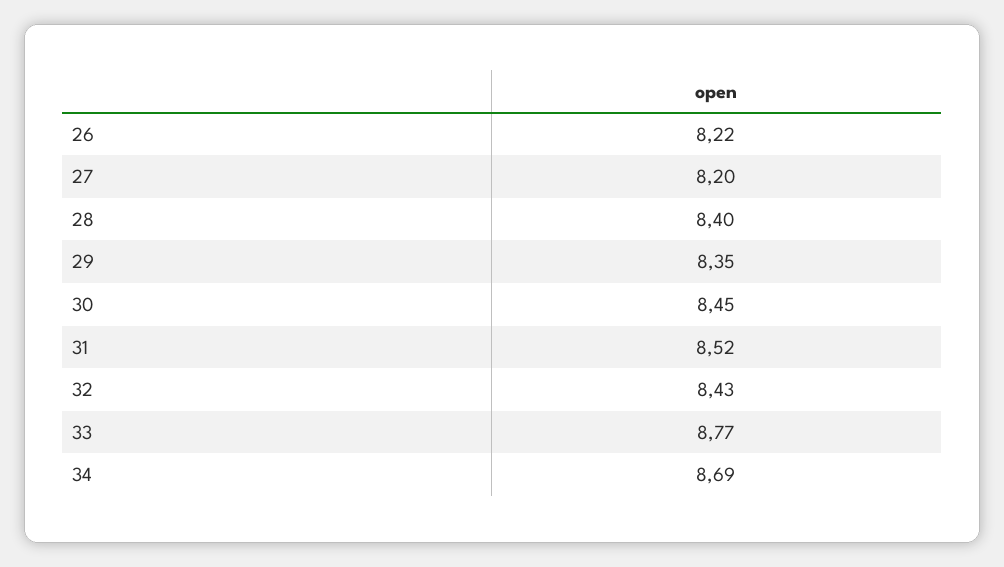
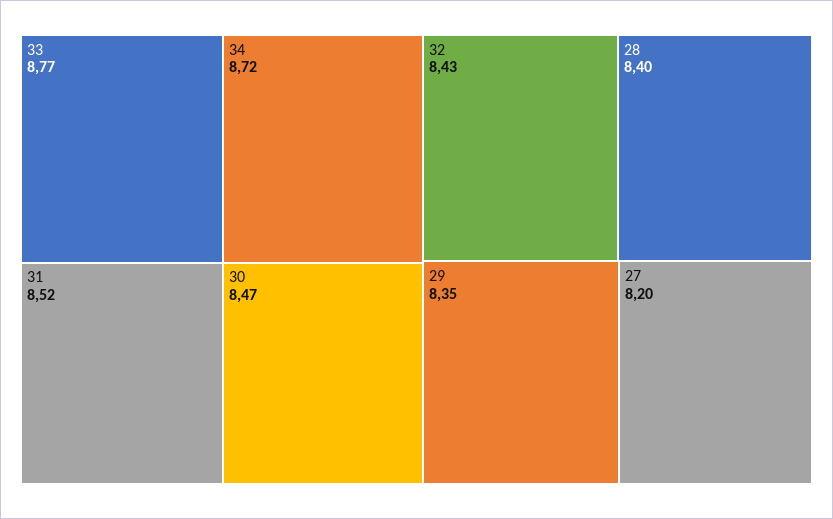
26: 8.22 -> none
30: 8.45 -> 8.47
34: 8.69 -> 8.72

